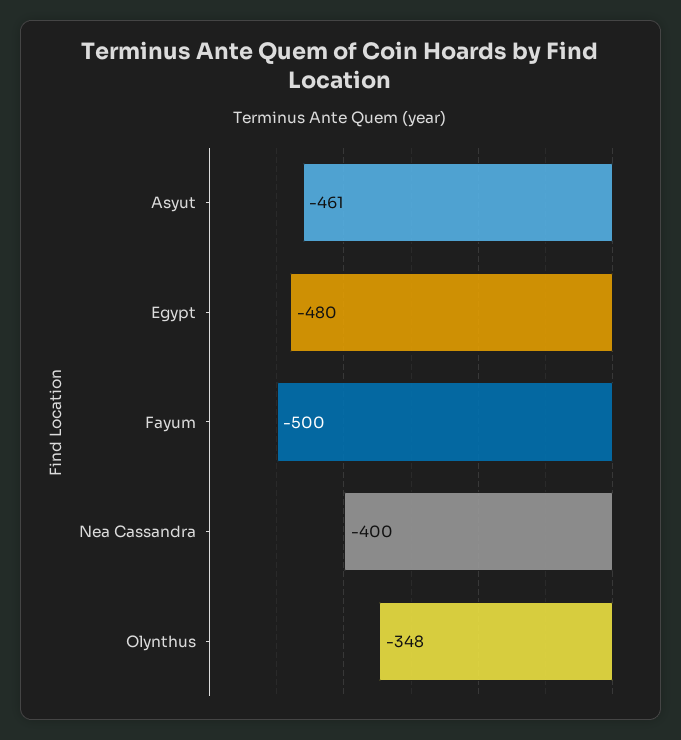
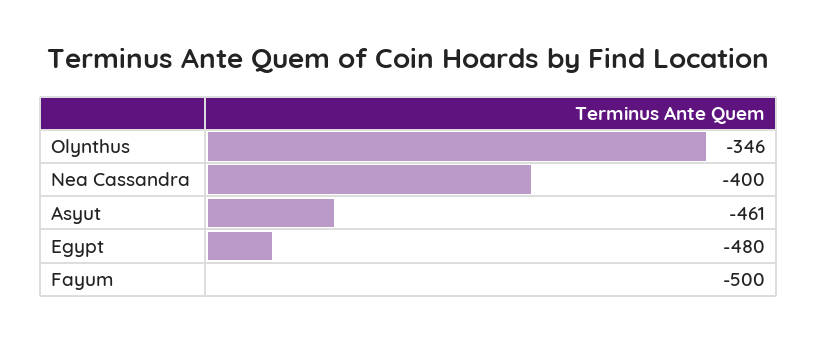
Olynthus: -348 -> -346

